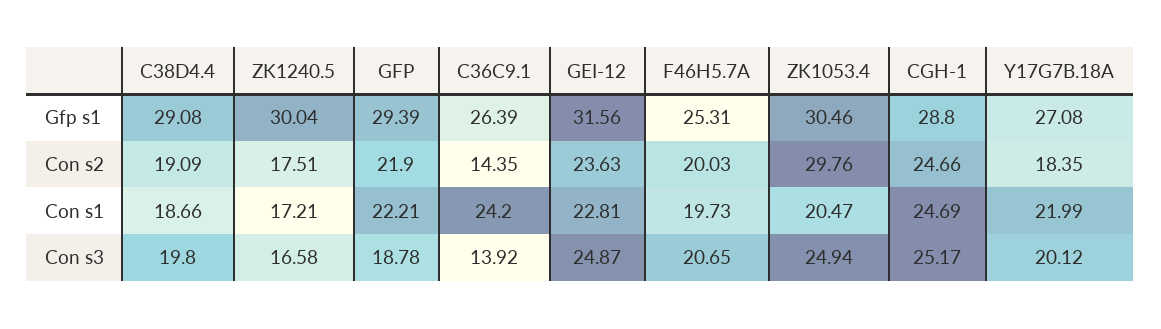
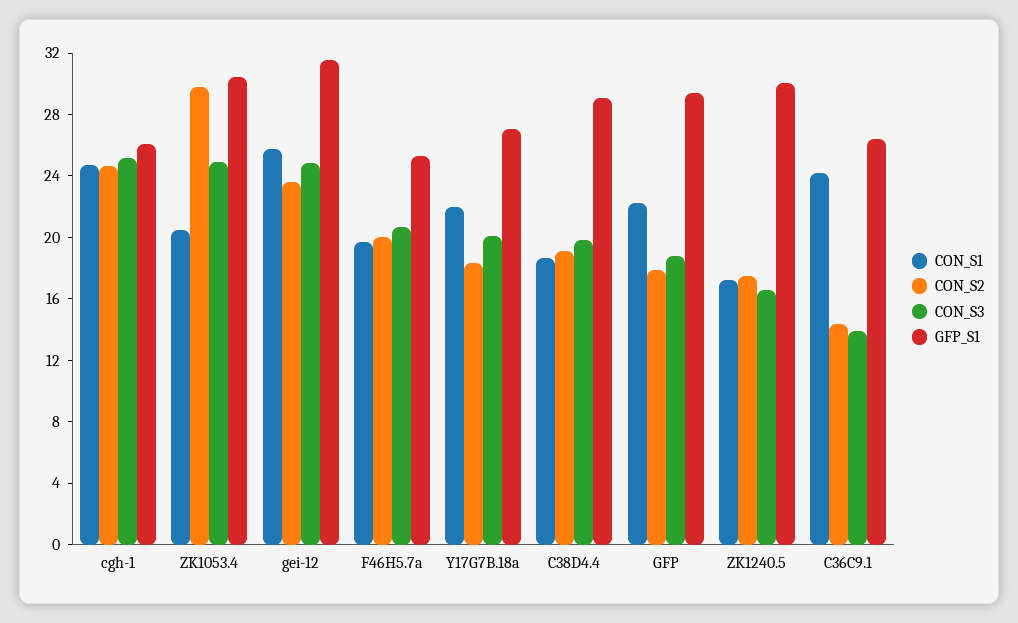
Gfp s1, CGH-1: 28.8 -> 26
Con s2, GFP: 21.9 -> 18
Con s1, GEI-12: 22.81 -> 26

